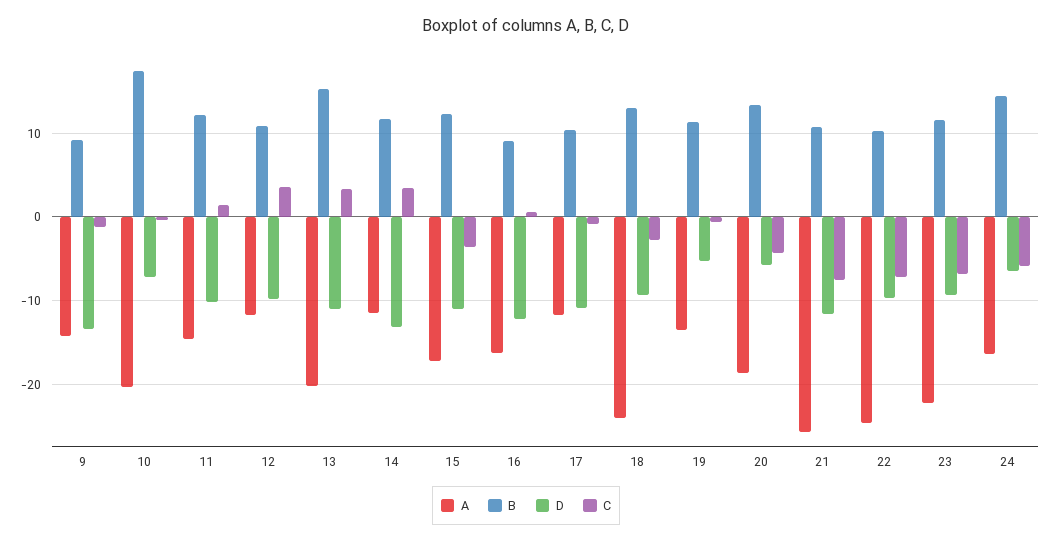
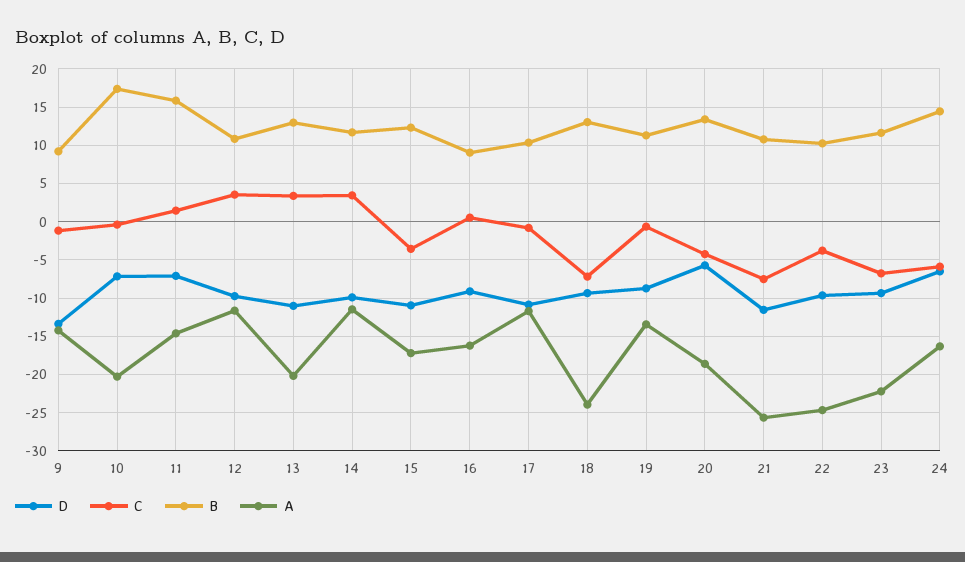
B, 11: 12 -> 16
D, 11: -10 -> -7
B, 13: 15 -> 13
D, 14: -13 -> -10
D, 16: -12 -> -9
C, 18: -3 -> -7
D, 19: -5 -> -9
C, 22: -7 -> -4

